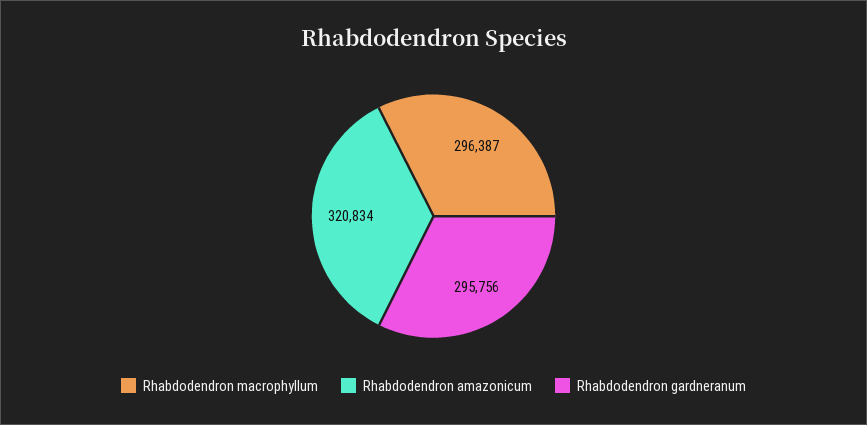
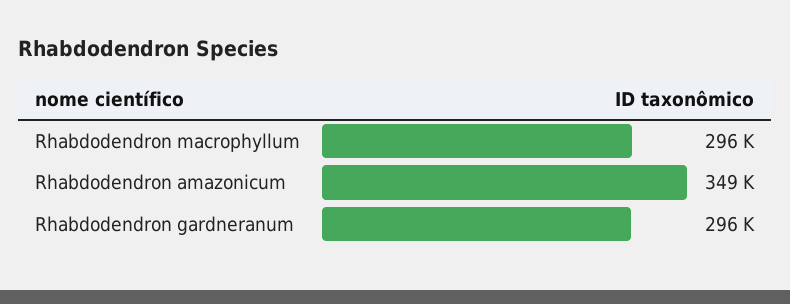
Rhabdodendron amazonicum: 320834 -> 349000

